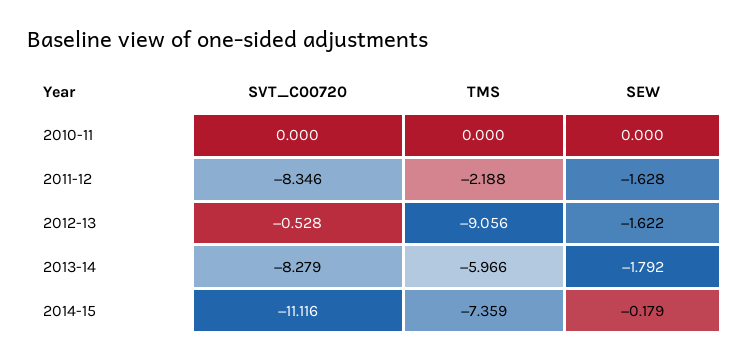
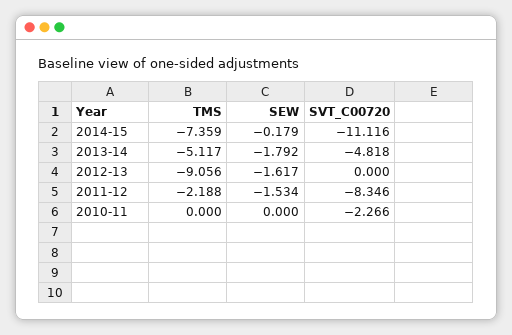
SVT_C00720, 2010-11: 0 -> -2.266
SEW, 2011-12: -1.628 -> -1.534
SVT_C00720, 2012-13: -0.528 -> 0
SEW, 2012-13: -1.622 -> -1.617
SVT_C00720, 2013-14: -8.279 -> -4.818
TMS, 2013-14: -5.966 -> -5.117

